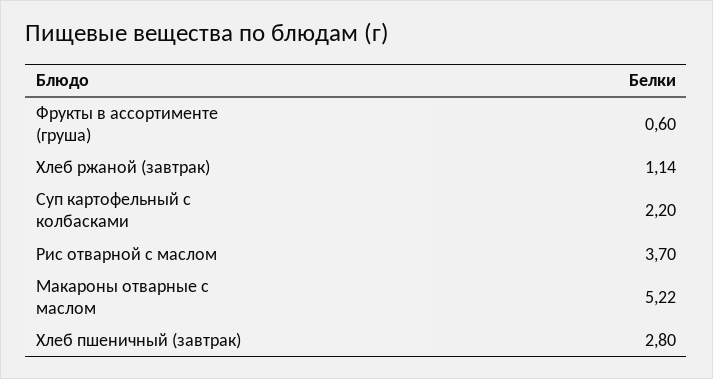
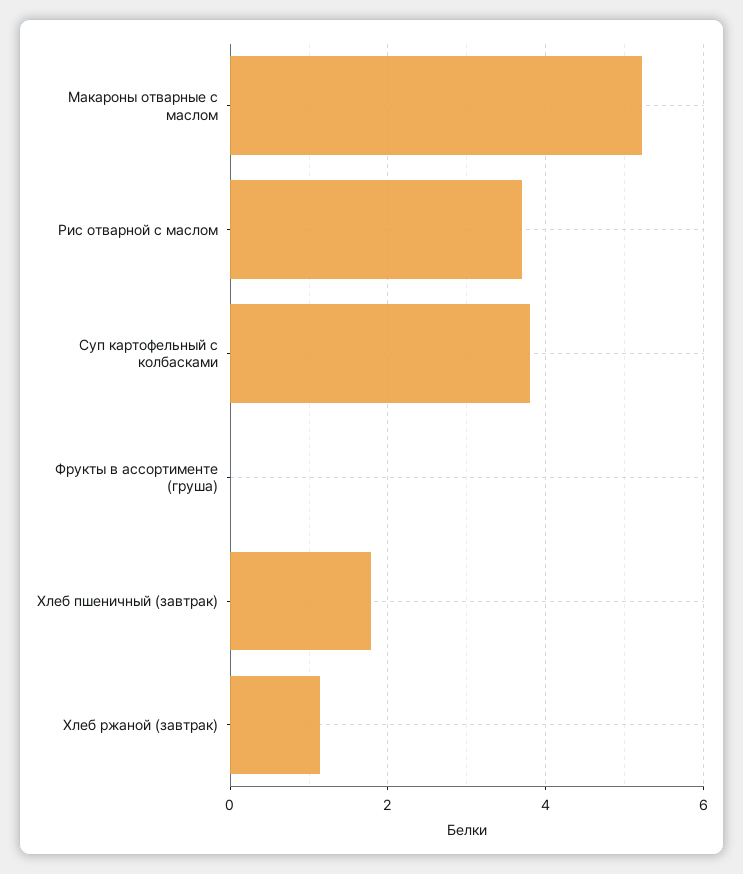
Фрукты в ассортименте (груша): 0.6 -> 0
Суп картофельный с колбасками: 2.2 -> 3.8
Хлеб пшеничный (завтрак): 2.8 -> 1.8

